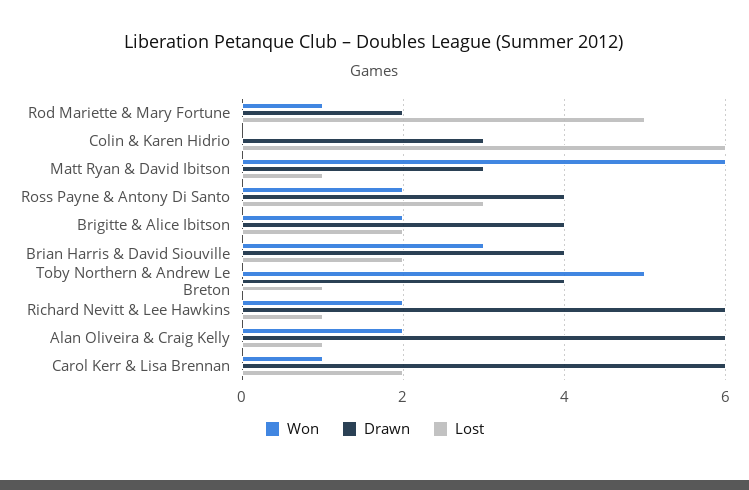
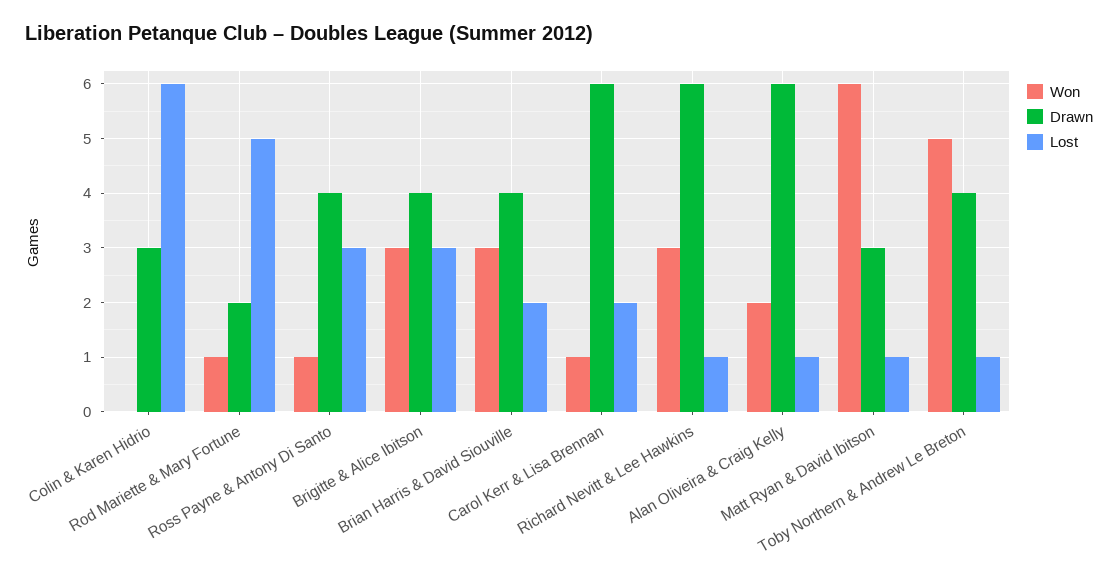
Won, Ross Payne & Antony Di Santo: 2 -> 1
Won, Brigitte & Alice Ibitson: 2 -> 3
Lost, Brigitte & Alice Ibitson: 2 -> 3
Won, Richard Nevitt & Lee Hawkins: 2 -> 3

